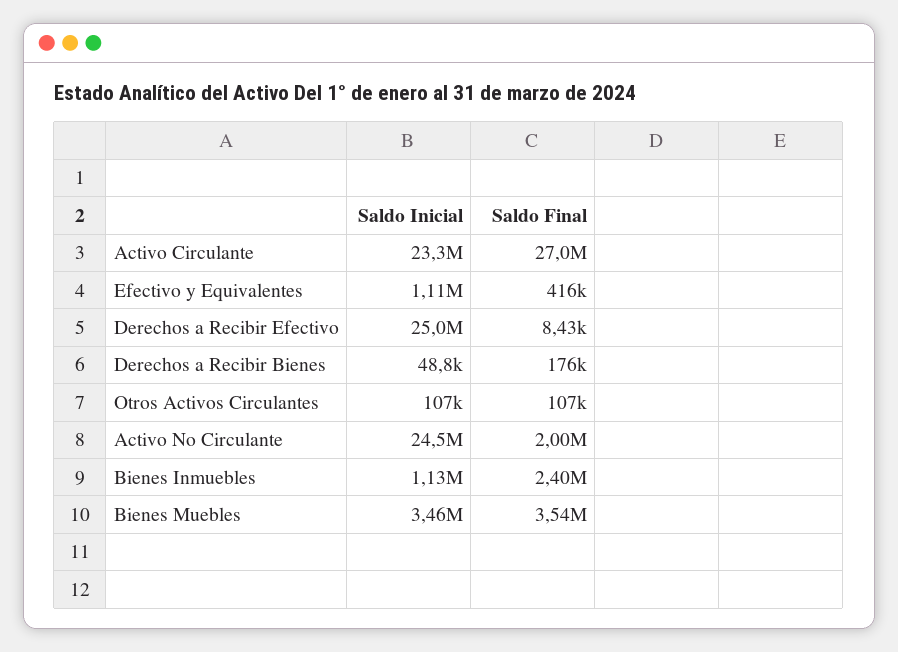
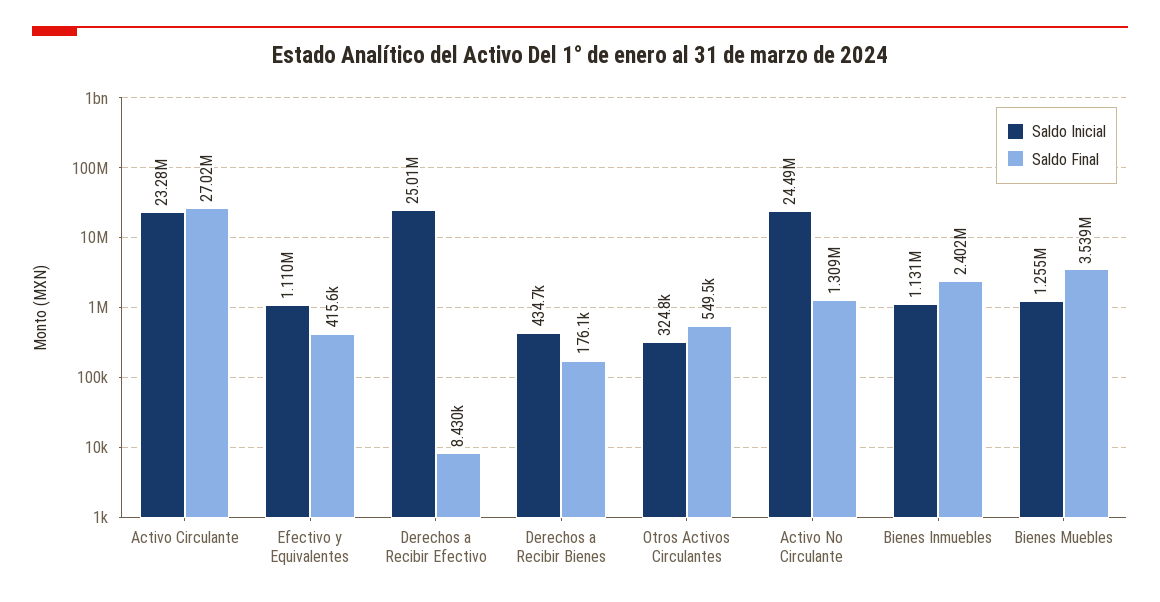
Saldo Inicial, Derechos a Recibir Bienes: 48800 -> 434700
Saldo Inicial, Otros Activos Circulantes: 107000 -> 324800
Saldo Final, Otros Activos Circulantes: 107000 -> 549500
Saldo Final, Activo No Circulante: 2000000 -> 1309000
Saldo Inicial, Bienes Muebles: 3460000 -> 1255000

